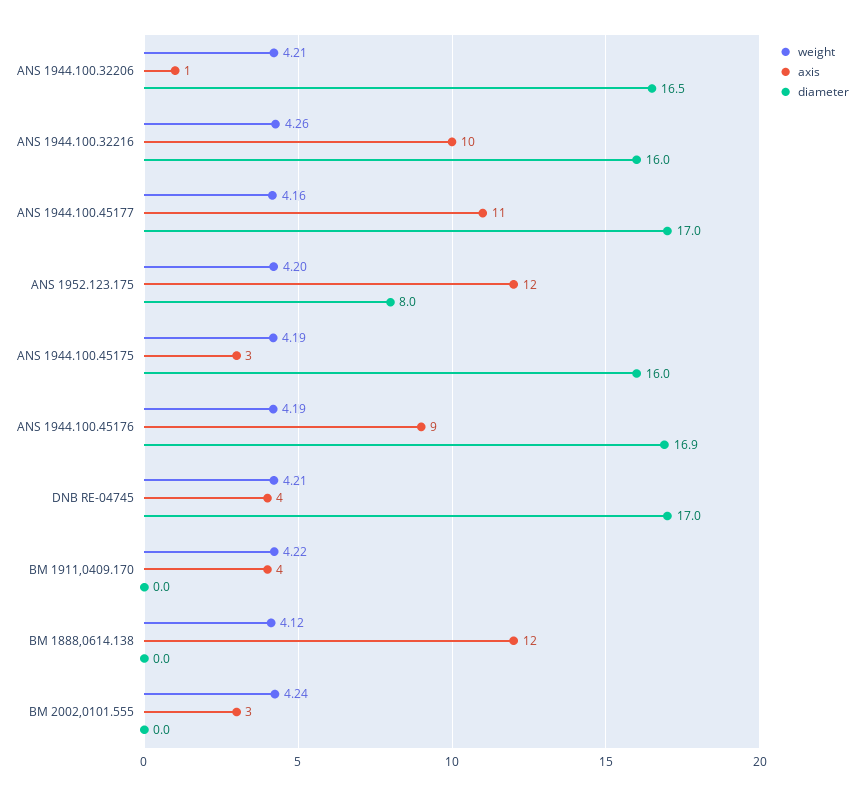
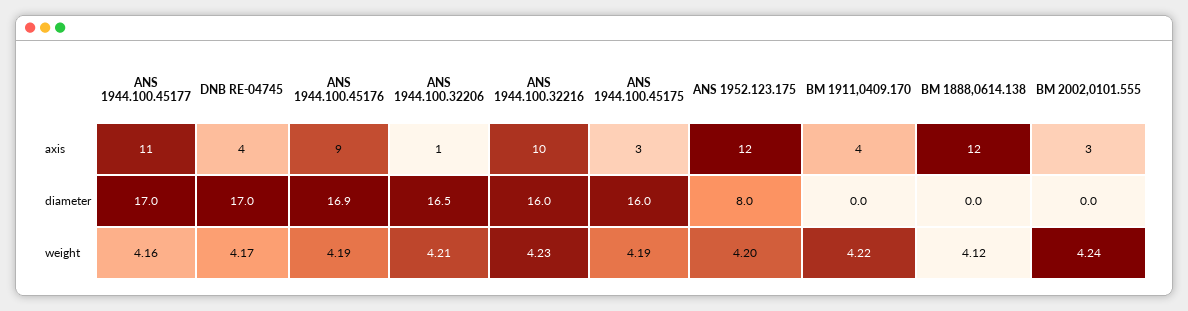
weight, ANS 1944.100.32216: 4.26 -> 4.23
weight, DNB RE-04745: 4.21 -> 4.17

